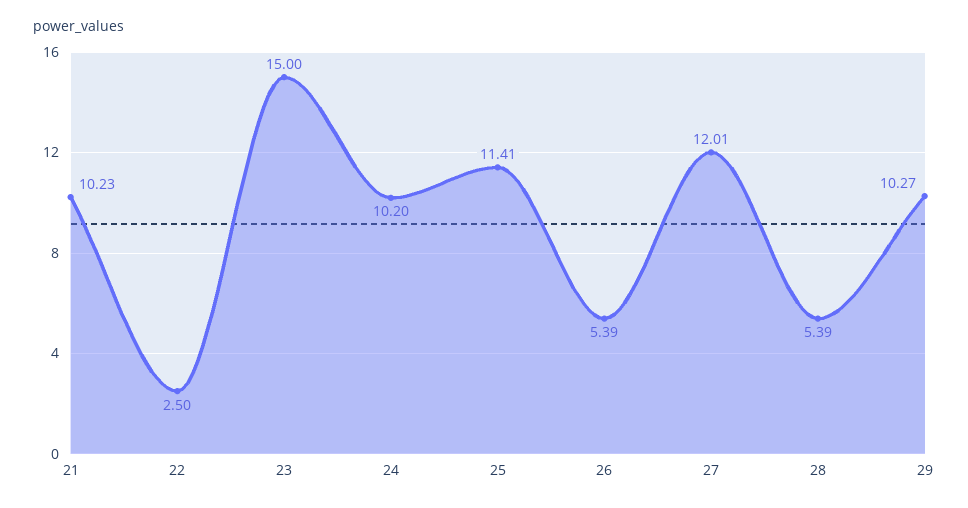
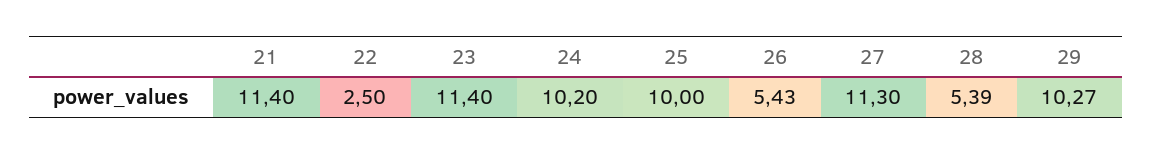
21: 10.23 -> 11.4
23: 15 -> 11.4
25: 11.41 -> 10
26: 5.39 -> 5.43
27: 12.01 -> 11.3

